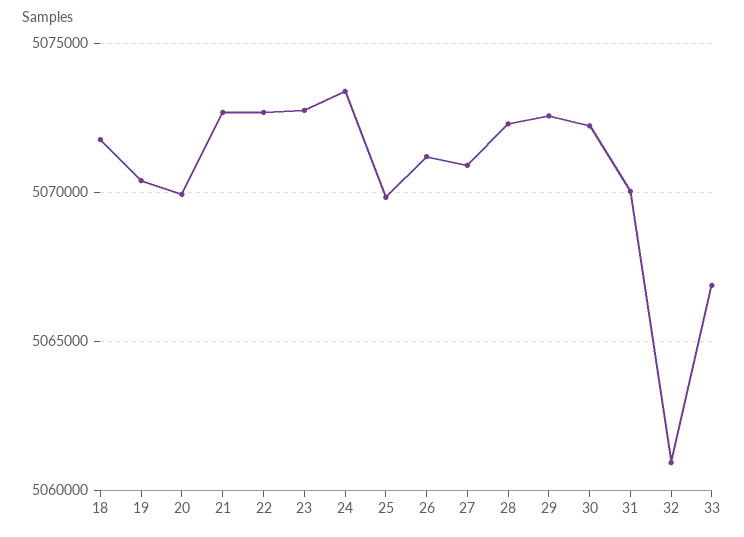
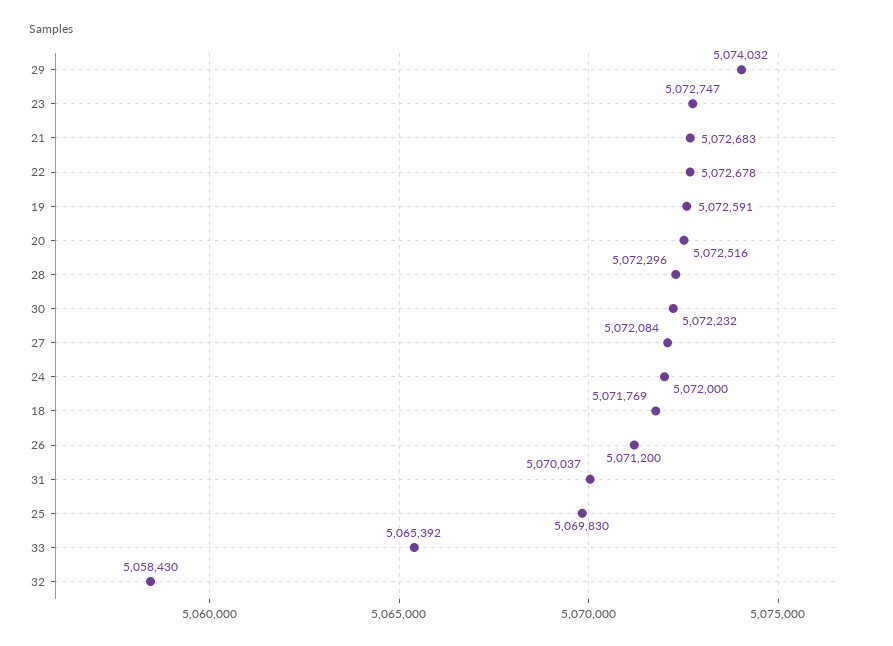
19: 5070500 -> 5072591
20: 5070000 -> 5072516
24: 5073500 -> 5072000
27: 5071000 -> 5072084
29: 5072500 -> 5074032
32: 5061000 -> 5058430
33: 5067000 -> 5065392

